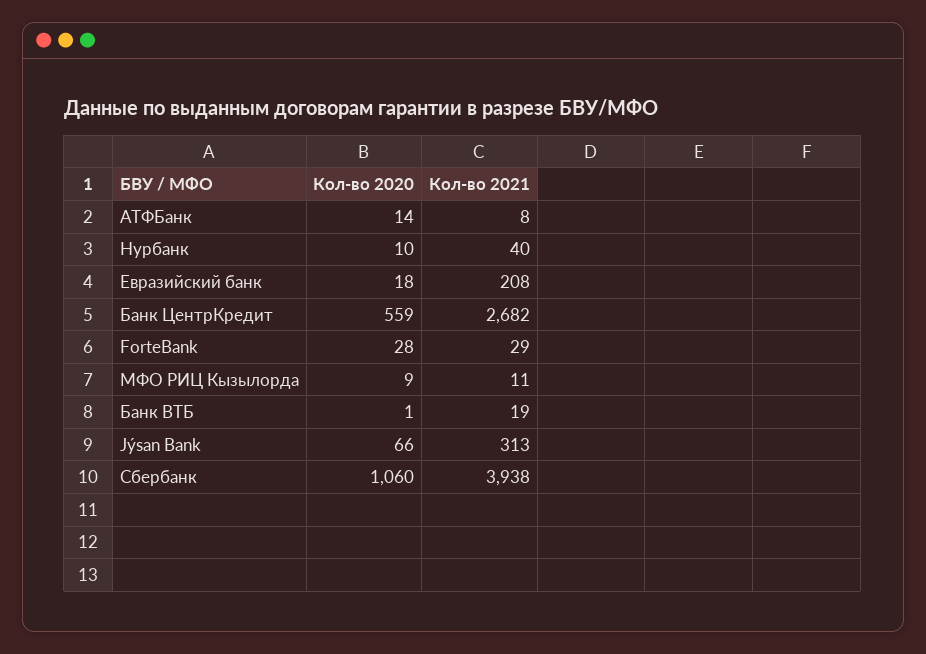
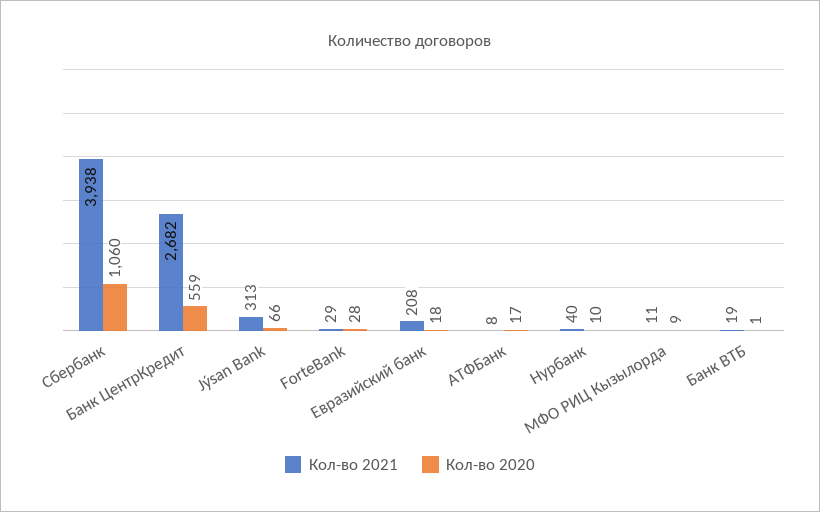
Кол-во 2020, АТФБанк: 14 -> 17

